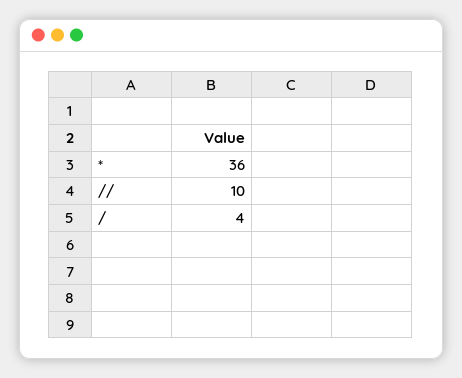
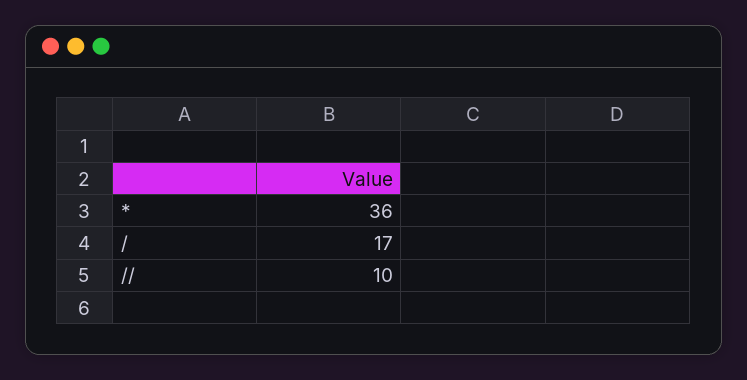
/: 4 -> 17

